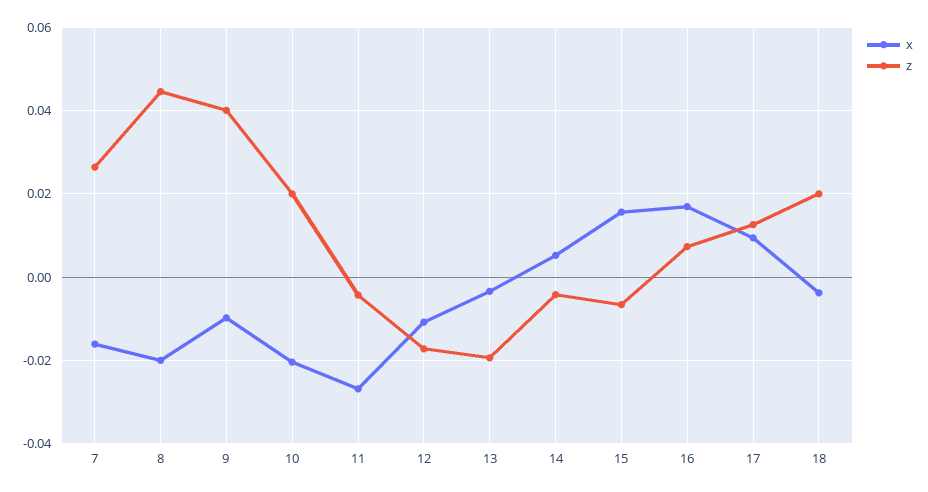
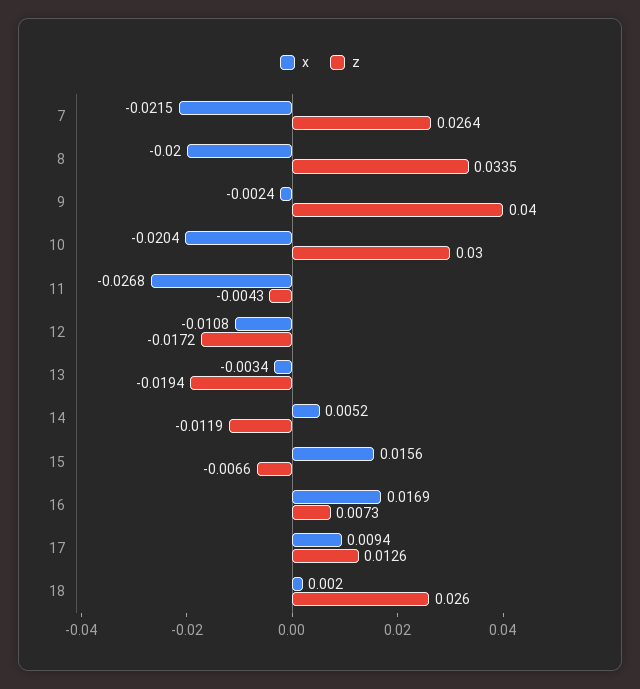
x, 7: -0.016 -> -0.0215
z, 8: 0.044 -> 0.0335
x, 9: -0.01 -> -0.0024
z, 10: 0.02 -> 0.03
z, 14: -0.004 -> -0.0119
x, 18: -0.004 -> 0.002
z, 18: 0.02 -> 0.026

